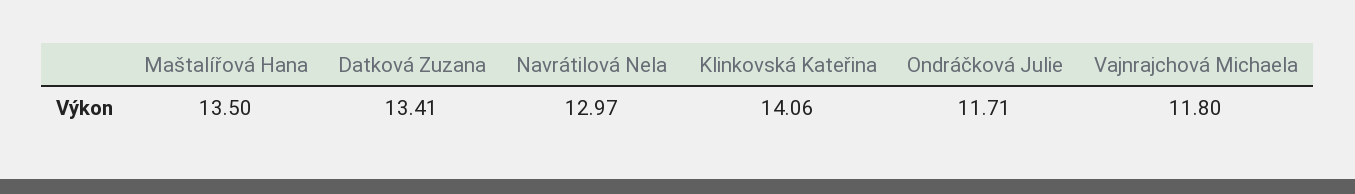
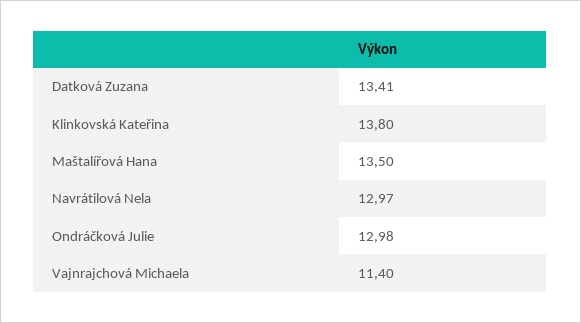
Klinkovská Kateřina: 14.06 -> 13.8
Ondráčková Julie: 11.71 -> 12.98
Vajnrajchová Michaela: 11.8 -> 11.4

